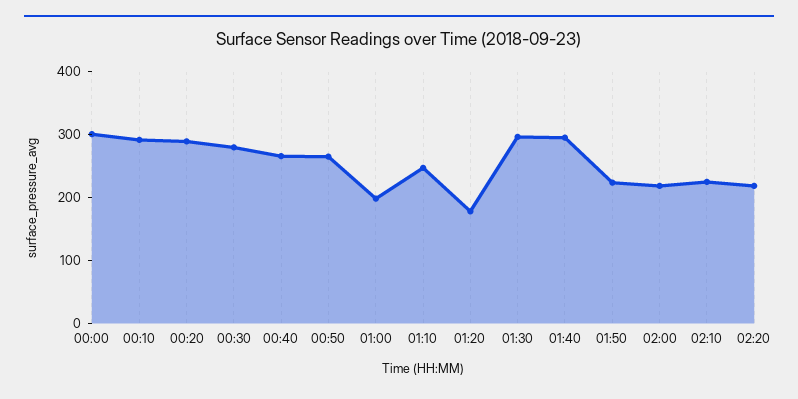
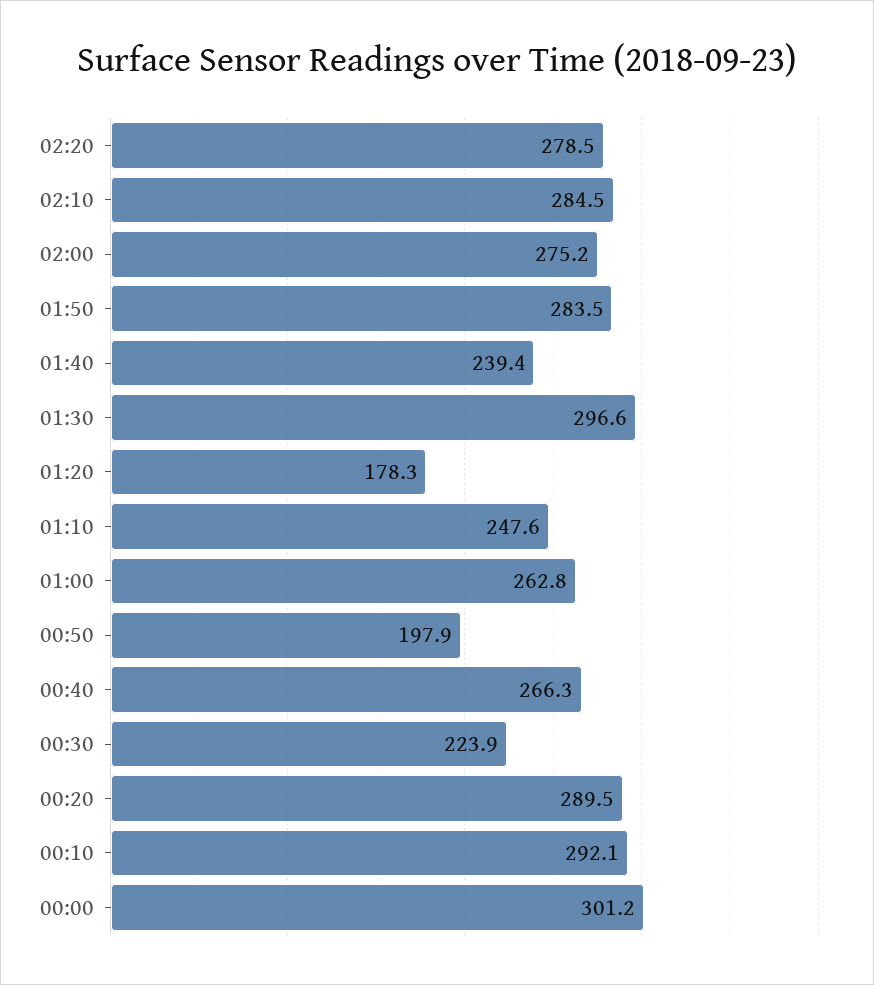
00:30: 280 -> 223.9
00:50: 260 -> 197.9
01:00: 200 -> 262.8
01:40: 300 -> 239.4
01:50: 220 -> 283.5
02:00: 220 -> 275.2
02:10: 220 -> 284.5
02:20: 220 -> 278.5

